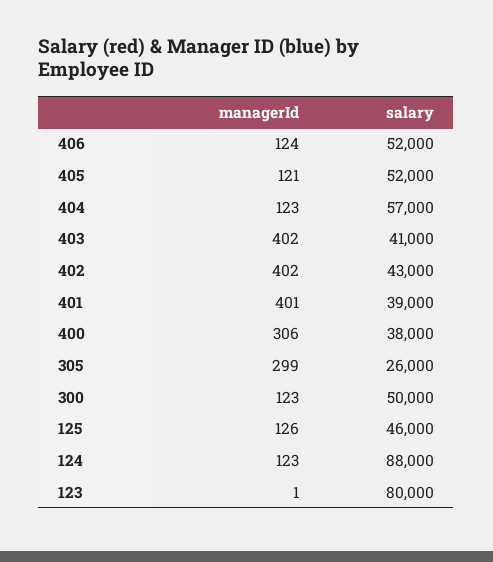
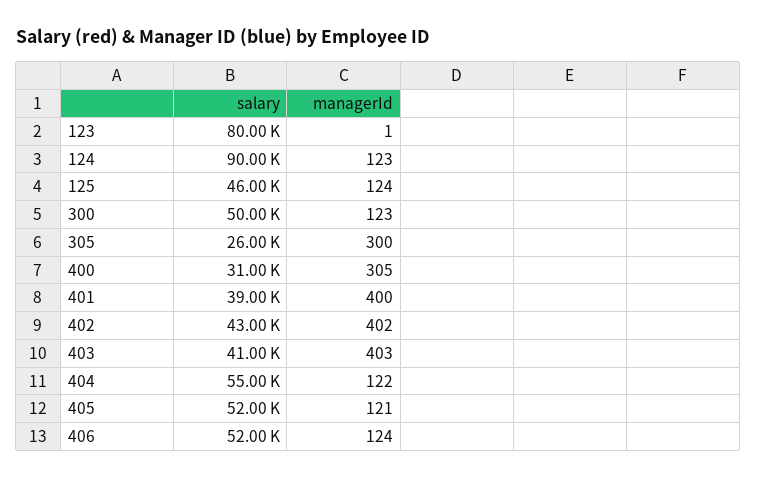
managerId, 404: 123 -> 122
salary, 404: 57000 -> 55000
managerId, 403: 402 -> 403
managerId, 401: 401 -> 400
managerId, 400: 306 -> 305
salary, 400: 38000 -> 31000
managerId, 305: 299 -> 300
managerId, 125: 126 -> 124
salary, 124: 88000 -> 90000

